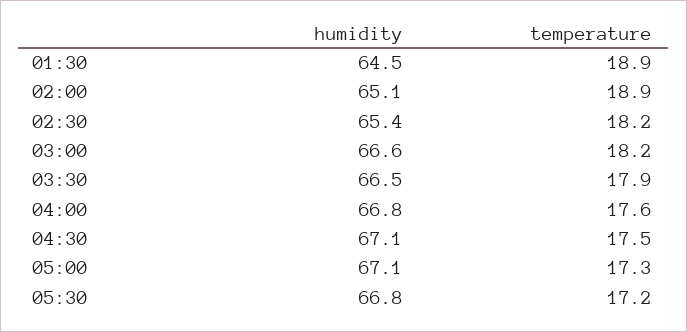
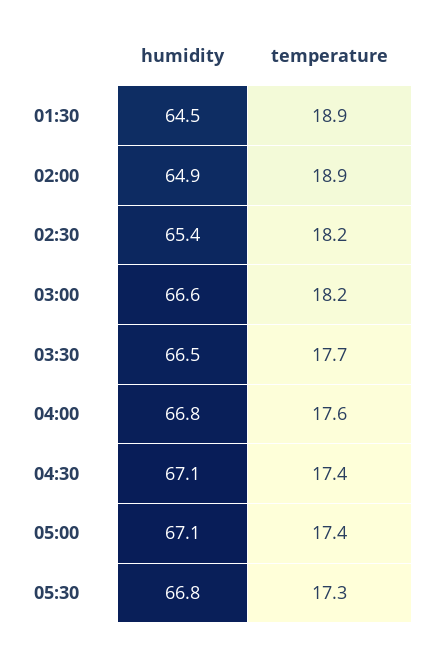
humidity, 02:00: 65.1 -> 64.9
temperature, 03:30: 17.9 -> 17.7
temperature, 04:30: 17.5 -> 17.4
temperature, 05:00: 17.3 -> 17.4
temperature, 05:30: 17.2 -> 17.3

